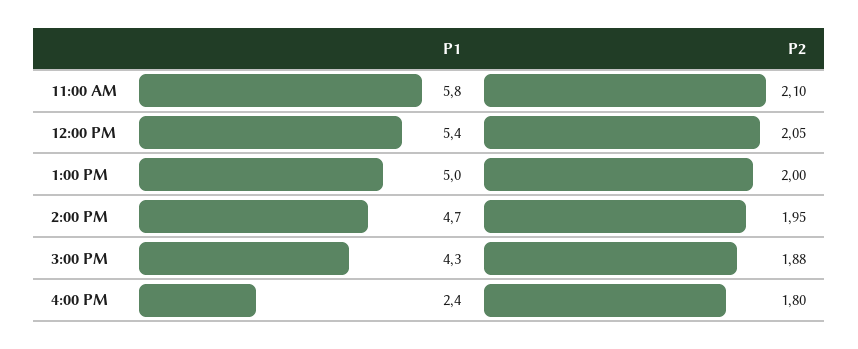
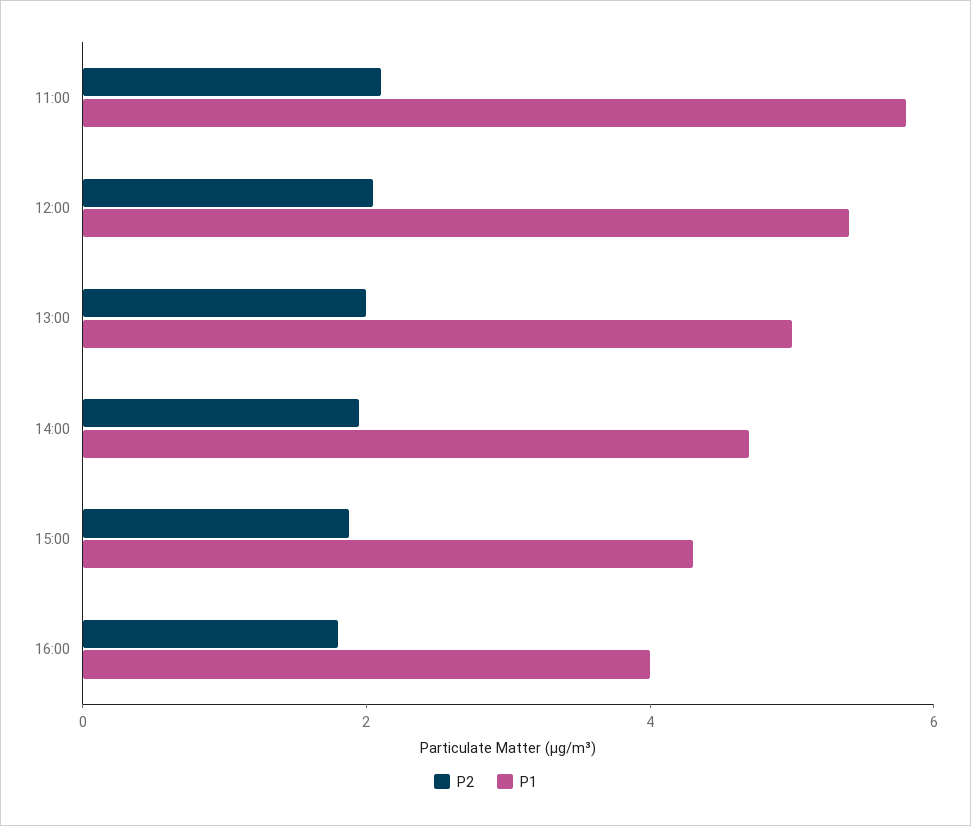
P1, 4:00 PM: 2.4 -> 4

